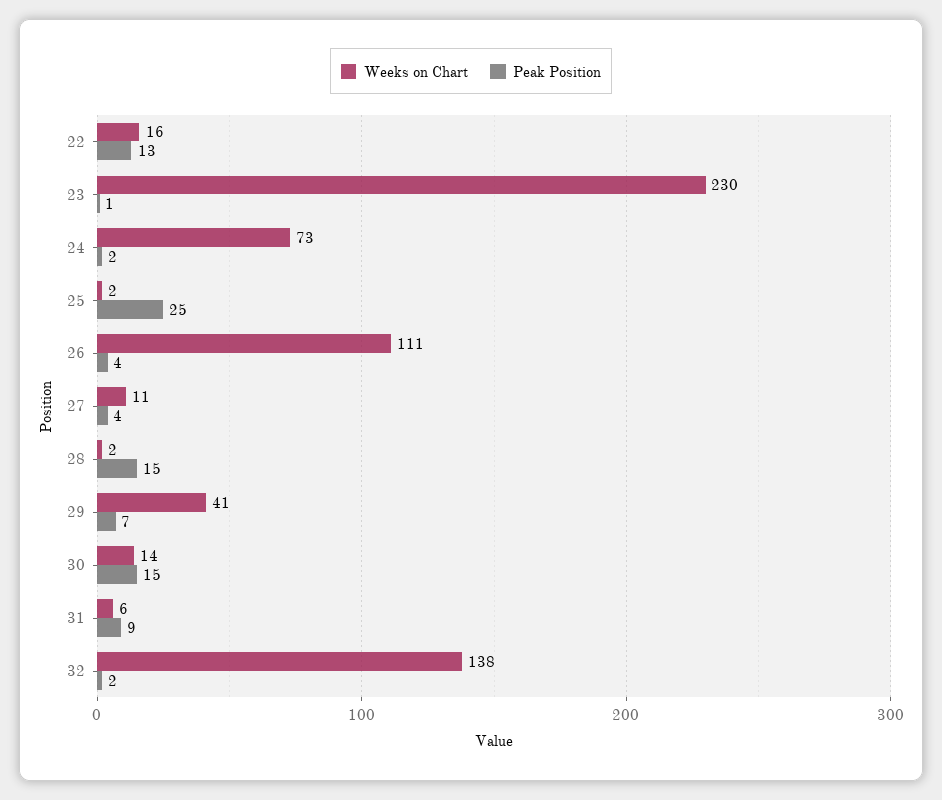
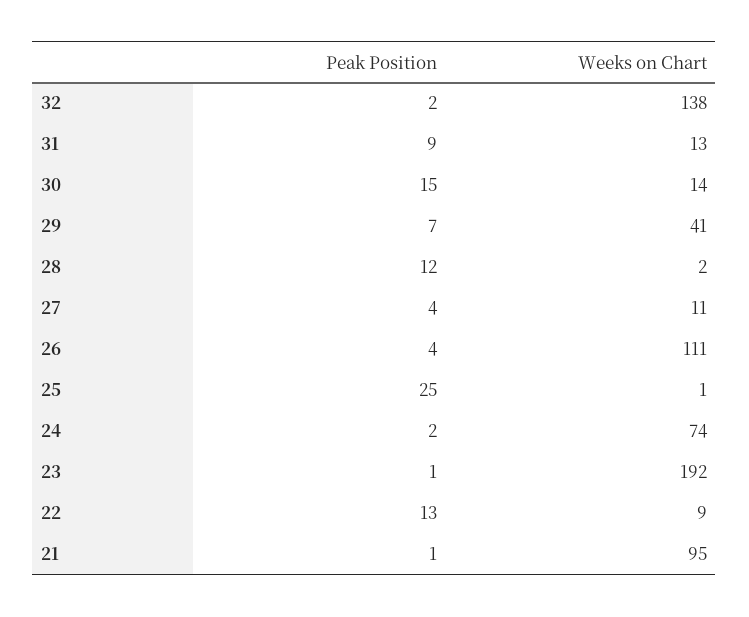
Weeks on Chart, 22: 16 -> 9
Weeks on Chart, 23: 230 -> 192
Weeks on Chart, 24: 73 -> 74
Weeks on Chart, 25: 2 -> 1
Peak Position, 28: 15 -> 12
Weeks on Chart, 31: 6 -> 13
Peak Position, 21: none -> 1
Weeks on Chart, 21: none -> 95

